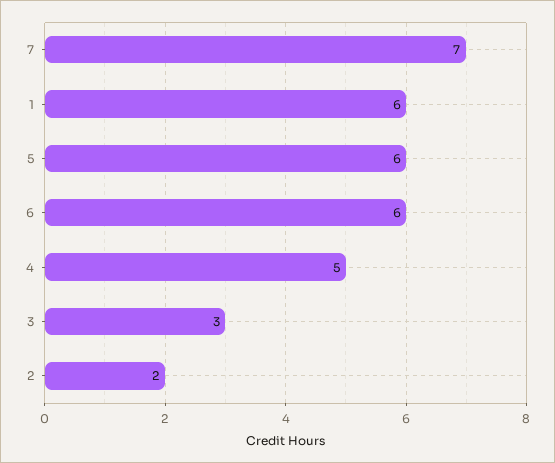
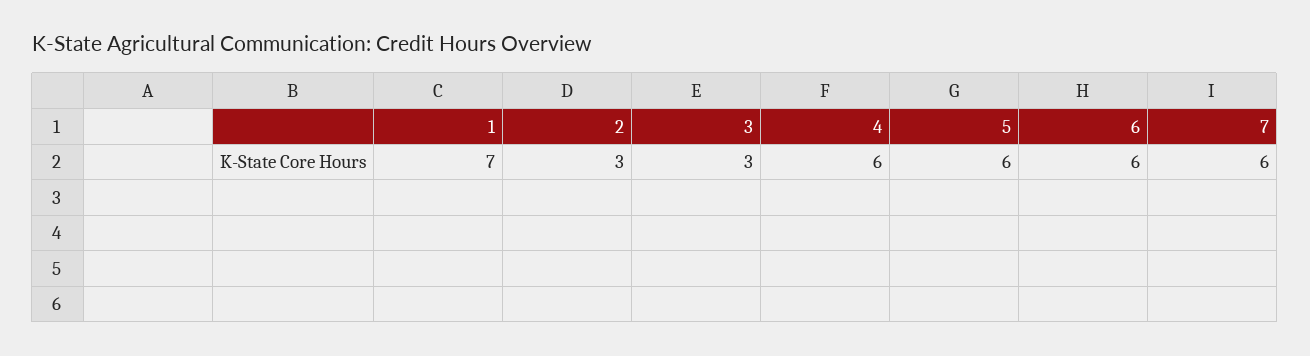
7: 7 -> 6
1: 6 -> 7
4: 5 -> 6
2: 2 -> 3

